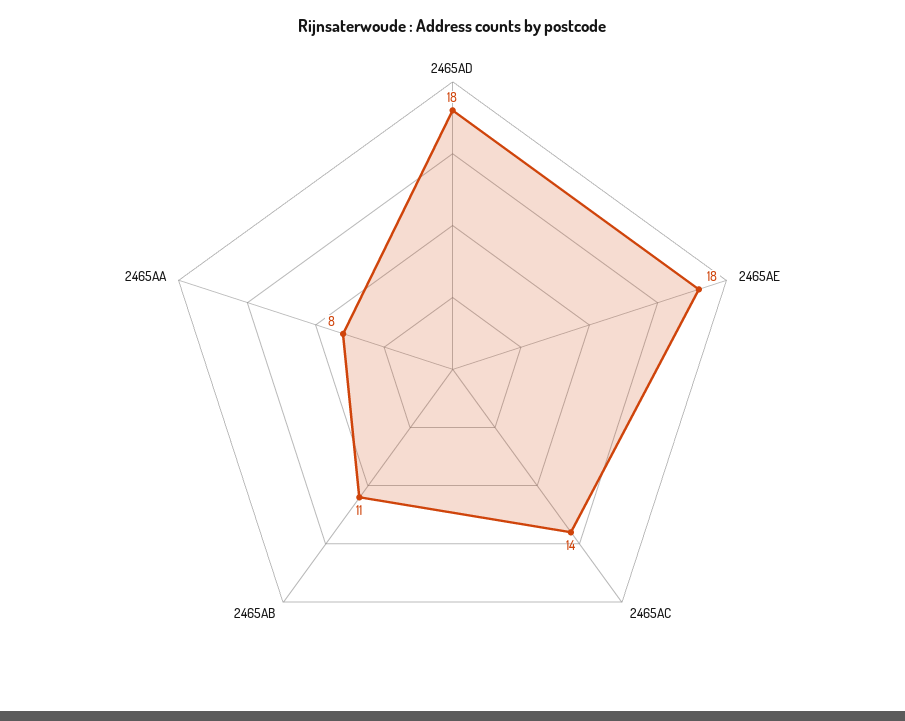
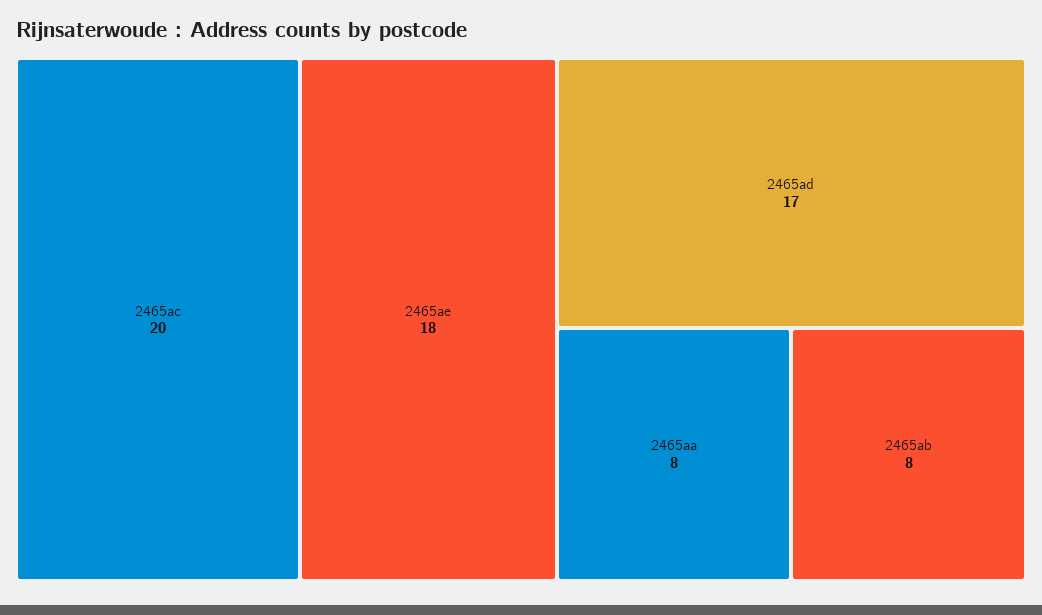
2465AD: 18 -> 17
2465AC: 14 -> 20
2465AB: 11 -> 8

